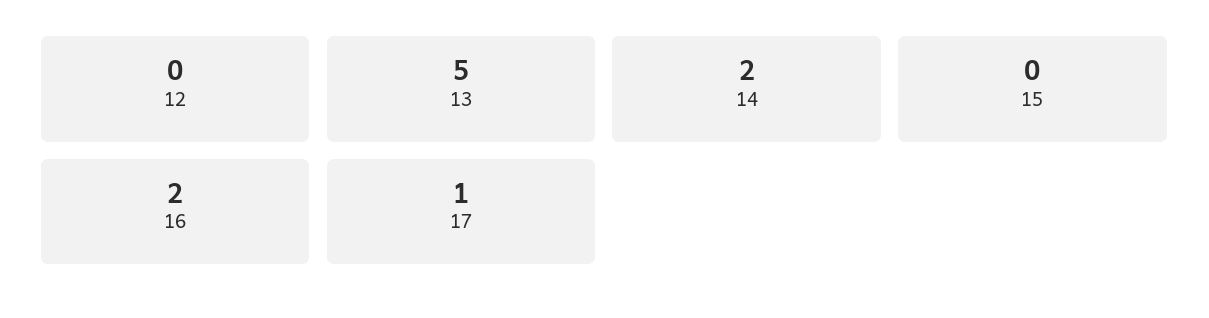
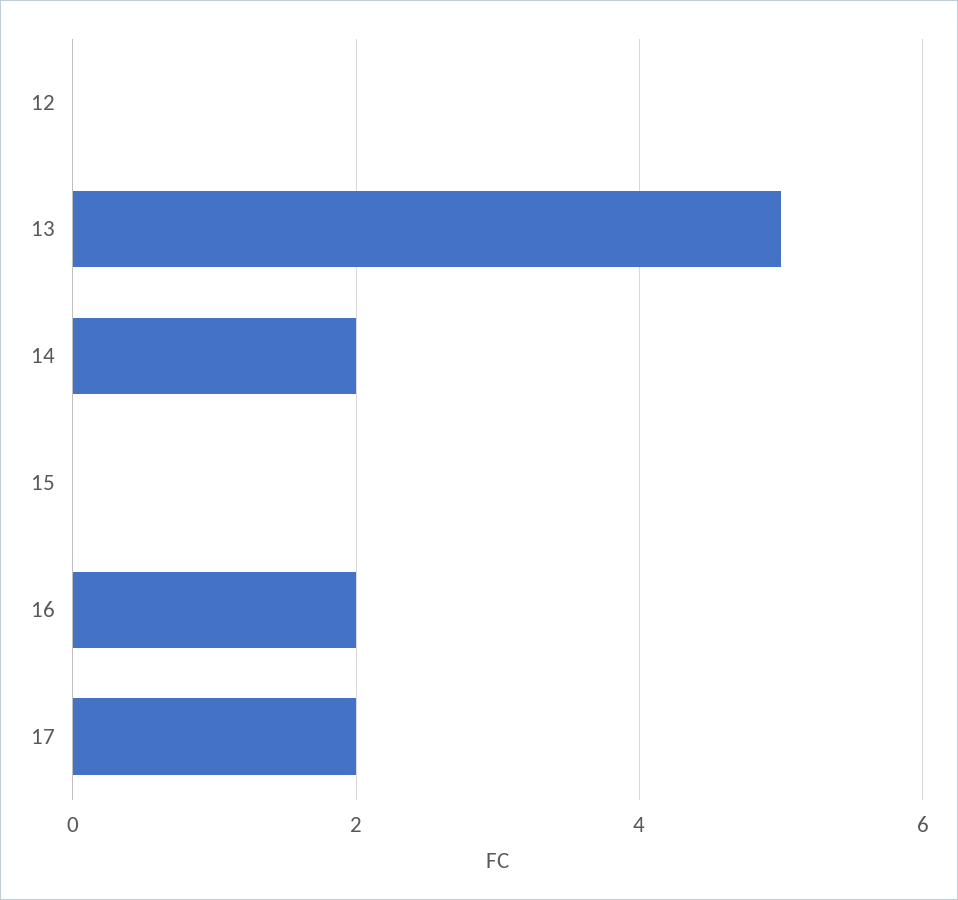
17: 1 -> 2

